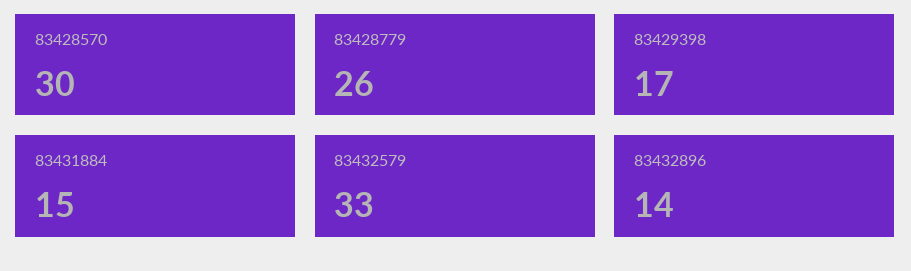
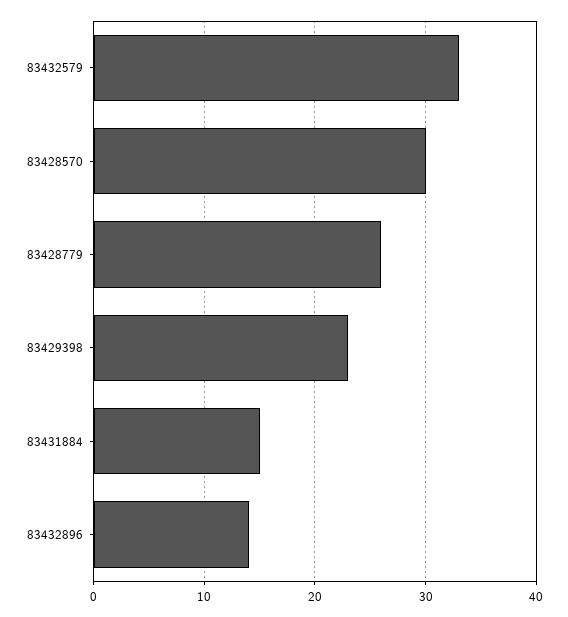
83429398: 17 -> 23

